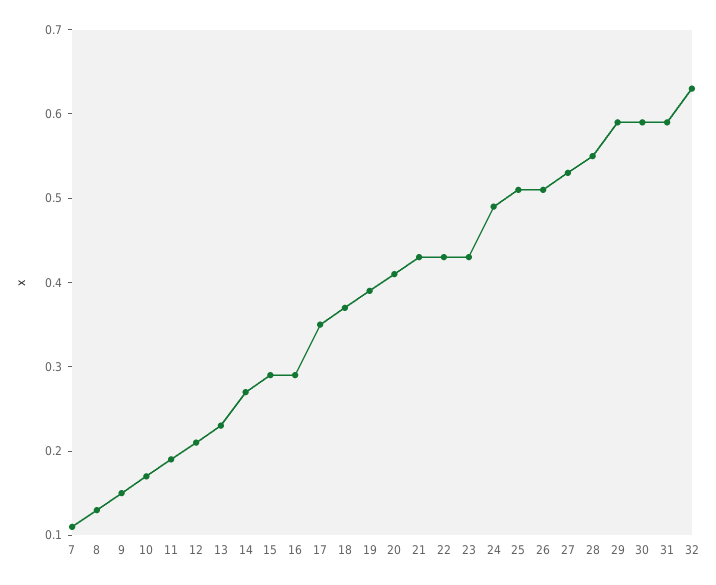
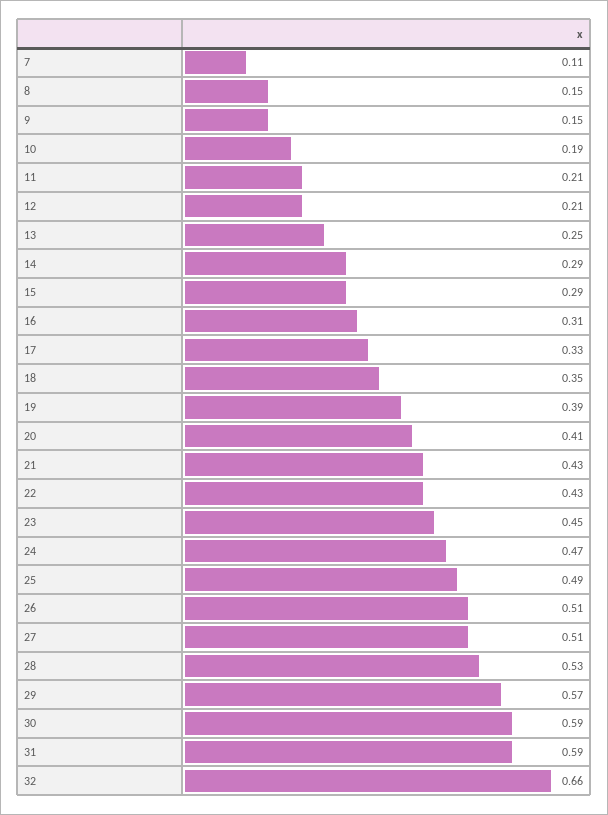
8: 0.13 -> 0.15
10: 0.17 -> 0.19
11: 0.19 -> 0.21
13: 0.23 -> 0.25
14: 0.27 -> 0.29
16: 0.29 -> 0.31
17: 0.35 -> 0.33
18: 0.37 -> 0.35
23: 0.43 -> 0.45
24: 0.49 -> 0.47
25: 0.51 -> 0.49
27: 0.53 -> 0.51
28: 0.55 -> 0.53
29: 0.59 -> 0.57
32: 0.63 -> 0.66

